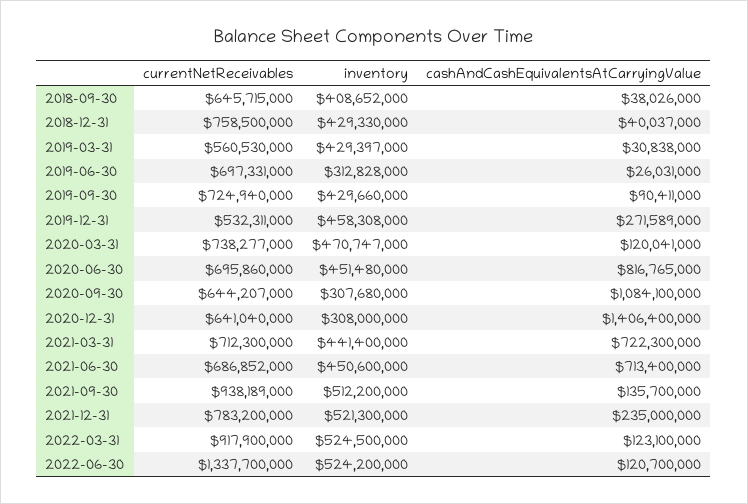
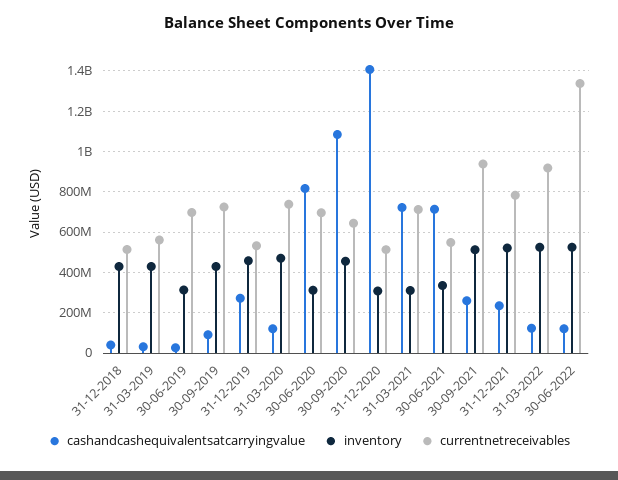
currentNetReceivables, 2018-09-30: 645715000 -> none
inventory, 2018-09-30: 408652000 -> none
cashAndCashEquivalentsAtCarryingValue, 2018-09-30: 38026000 -> none
currentNetReceivables, 2018-12-31: 758500000 -> 500000000
inventory, 2020-06-30: 451480000 -> 300000000
inventory, 2020-09-30: 307680000 -> 450000000
currentNetReceivables, 2020-12-31: 641040000 -> 500000000
inventory, 2021-03-31: 441400000 -> 300000000
currentNetReceivables, 2021-06-30: 686852000 -> 550000000
inventory, 2021-06-30: 450600000 -> 350000000
cashAndCashEquivalentsAtCarryingValue, 2021-09-30: 135700000 -> 250000000

